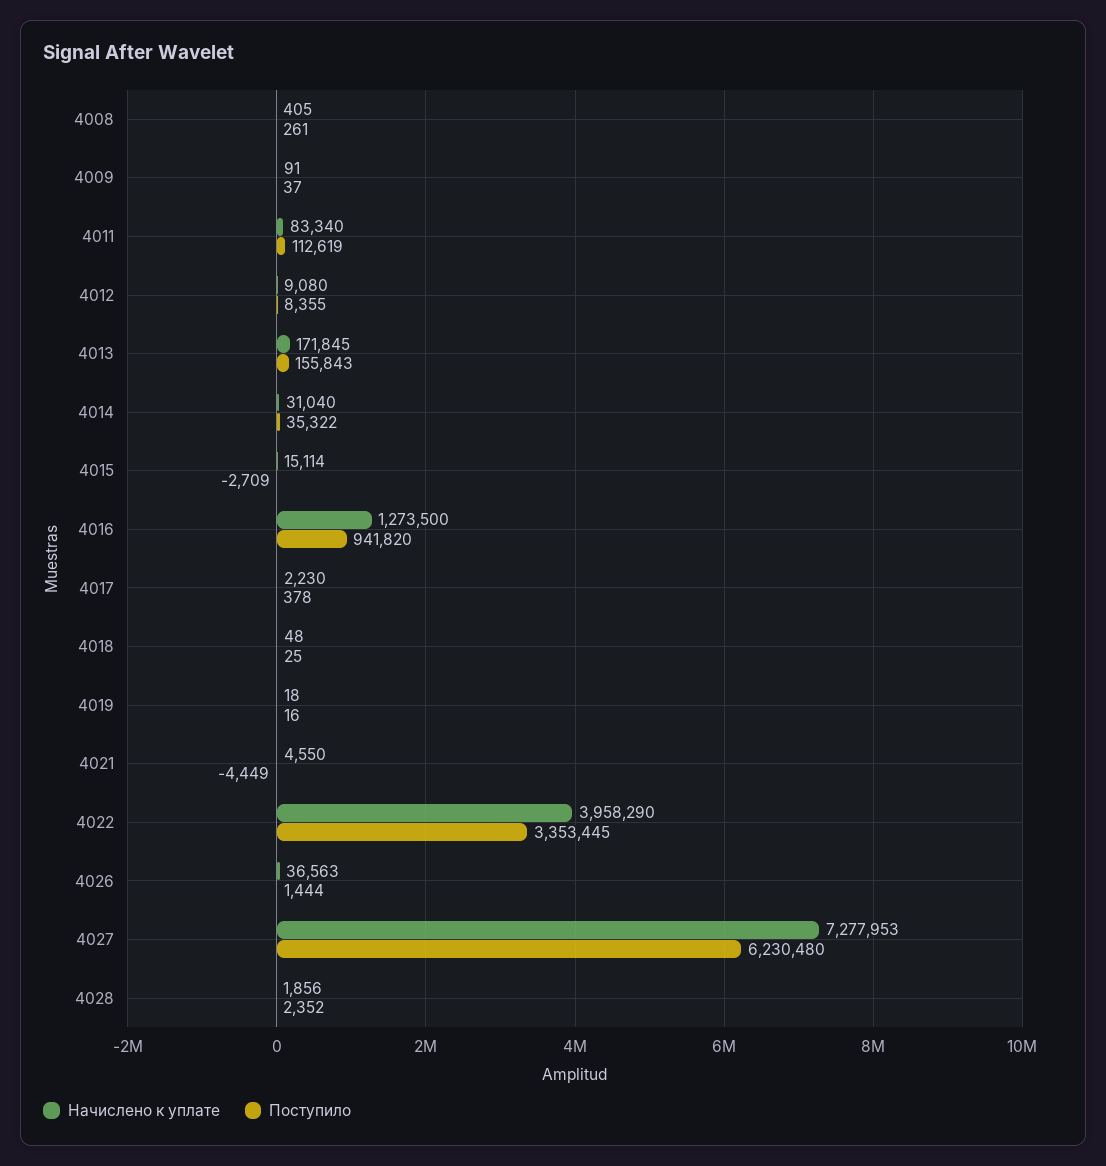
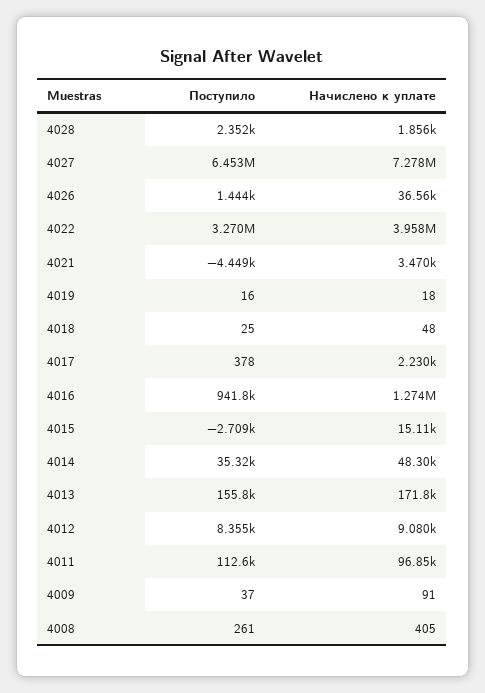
Начислено к уплате, 4011: 83340 -> 96850
Начислено к уплате, 4014: 31040 -> 48300
Начислено к уплате, 4021: 4550 -> 3470
Поступило, 4022: 3353445 -> 3270000
Поступило, 4027: 6230480 -> 6453000

